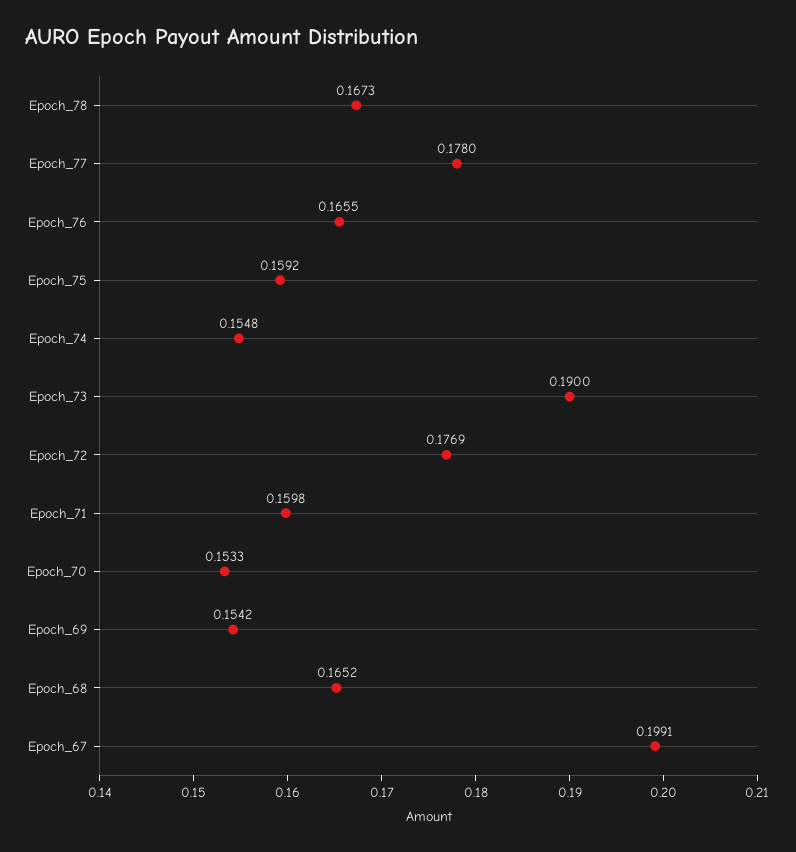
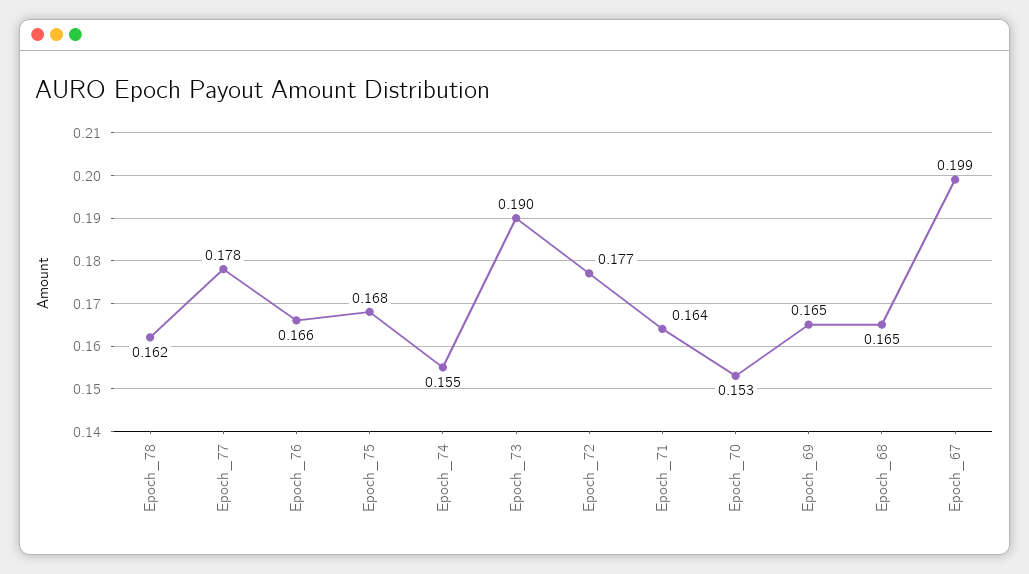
Epoch_78: 0.1673 -> 0.162
Epoch_75: 0.1592 -> 0.168
Epoch_71: 0.1598 -> 0.164
Epoch_69: 0.1542 -> 0.165

